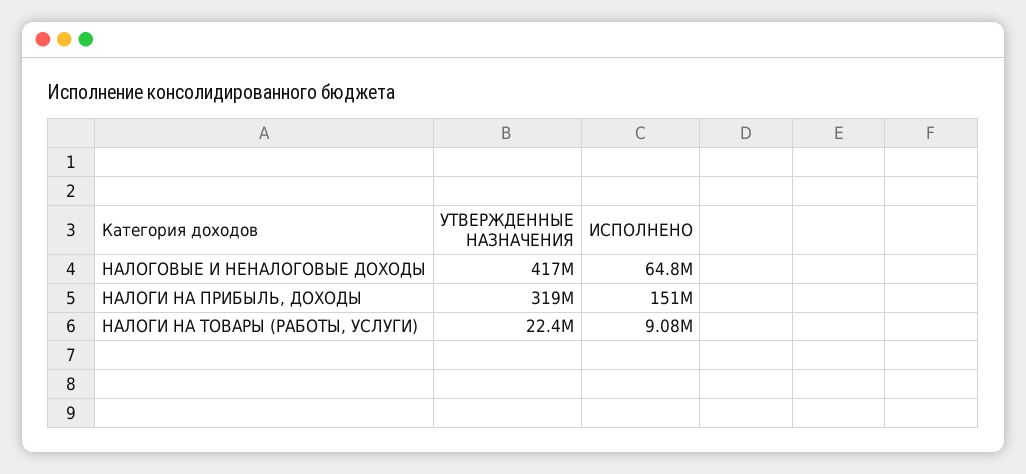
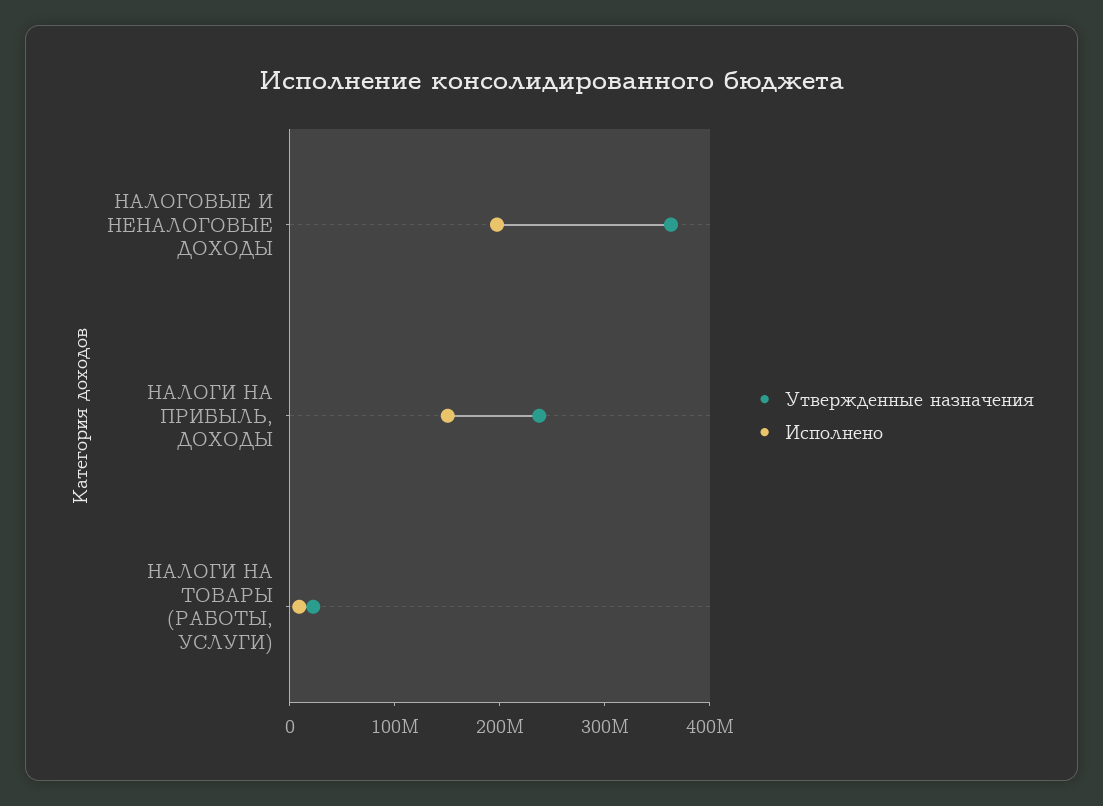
УТВЕРЖДЕННЫЕ НАЗНАЧЕНИЯ, НАЛОГОВЫЕ И НЕНАЛОГОВЫЕ ДОХОДЫ: 417000000 -> 360000000
ИСПОЛНЕНО, НАЛОГОВЫЕ И НЕНАЛОГОВЫЕ ДОХОДЫ: 64800000 -> 200000000
УТВЕРЖДЕННЫЕ НАЗНАЧЕНИЯ, НАЛОГИ НА ПРИБЫЛЬ, ДОХОДЫ: 319000000 -> 240000000

